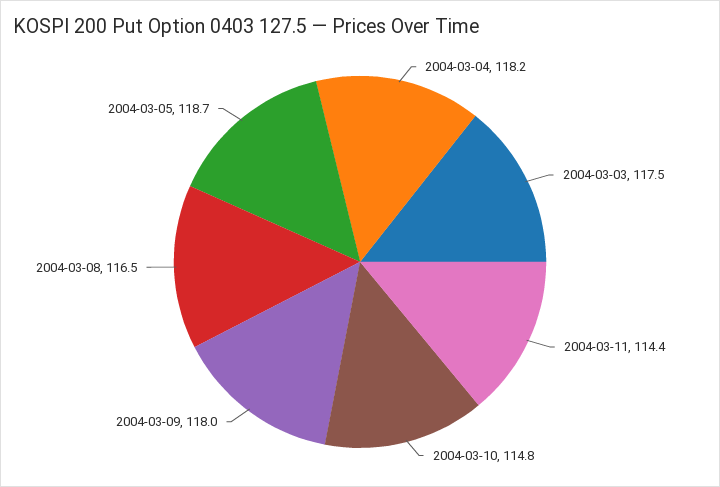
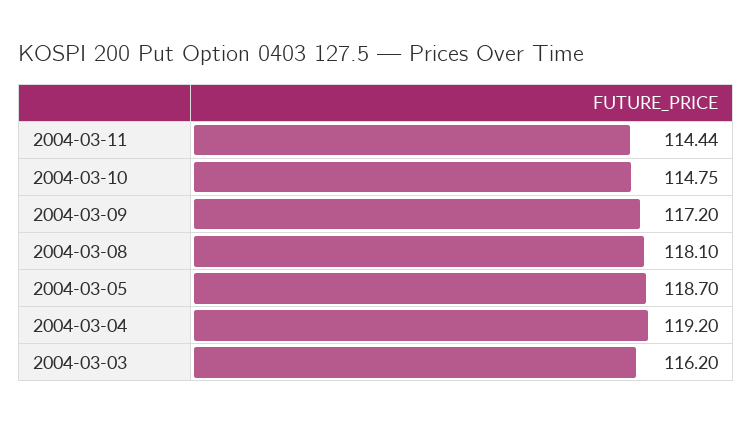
2004-03-04: 118.2 -> 119.2
2004-03-03: 117.5 -> 116.2
2004-03-09: 118 -> 117.2
2004-03-08: 116.5 -> 118.1

